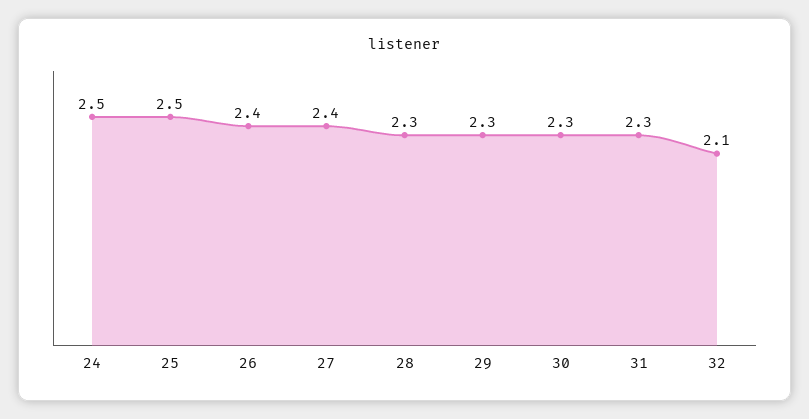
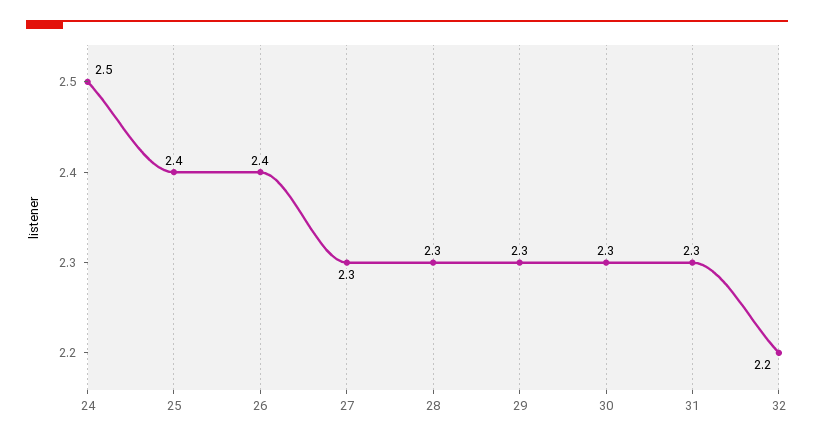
25: 2.5 -> 2.4
27: 2.4 -> 2.3
32: 2.1 -> 2.2

